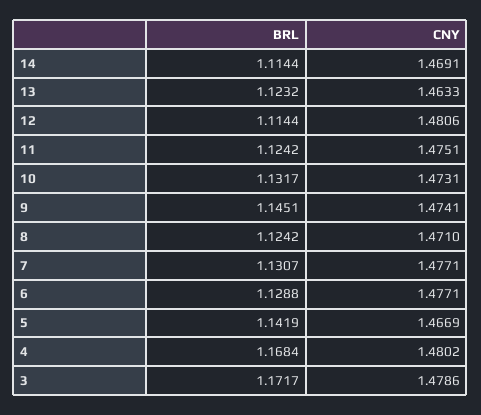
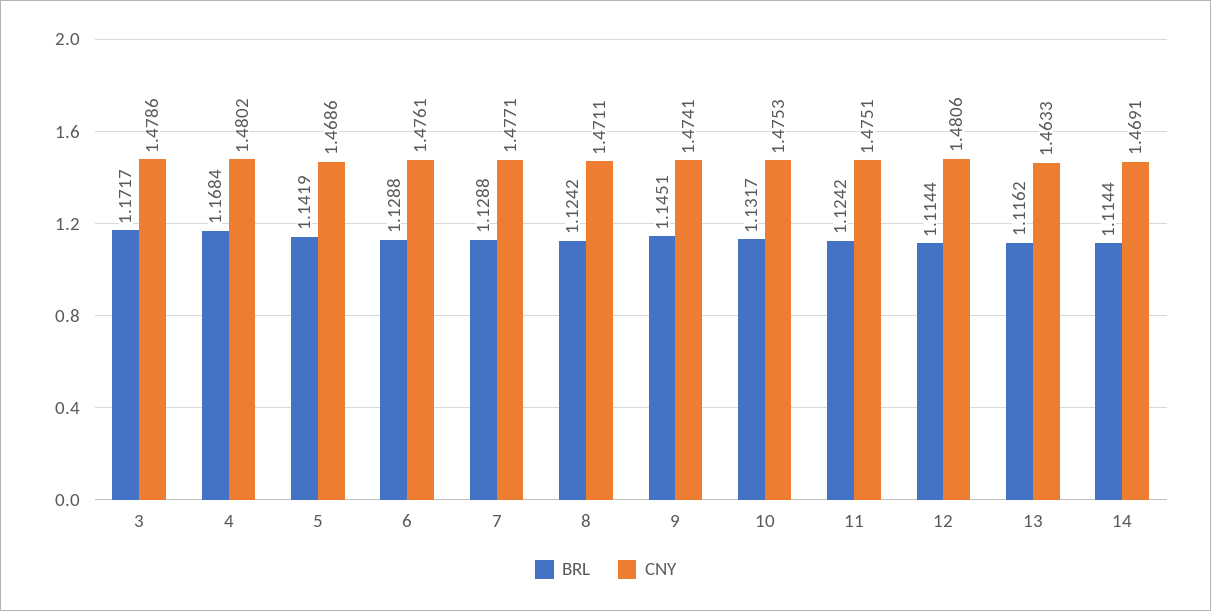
BRL, 13: 1.1232 -> 1.1162
CNY, 10: 1.4731 -> 1.4753
CNY, 8: 1.471 -> 1.4711
BRL, 7: 1.1307 -> 1.1288
CNY, 6: 1.4771 -> 1.4761
CNY, 5: 1.4669 -> 1.4686

